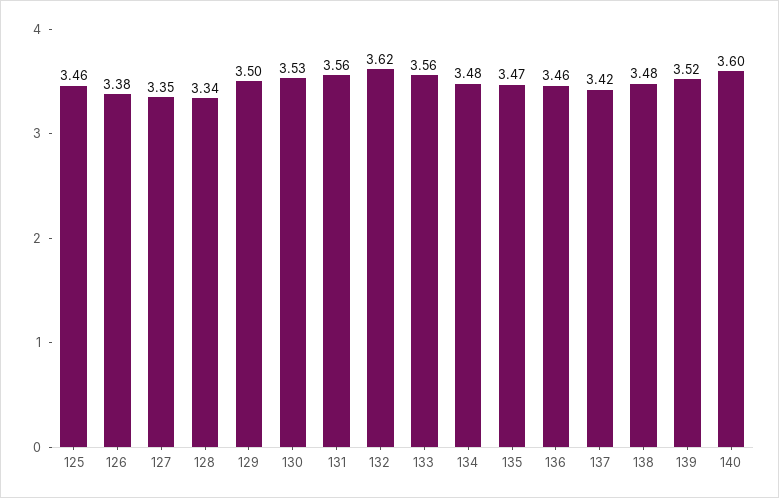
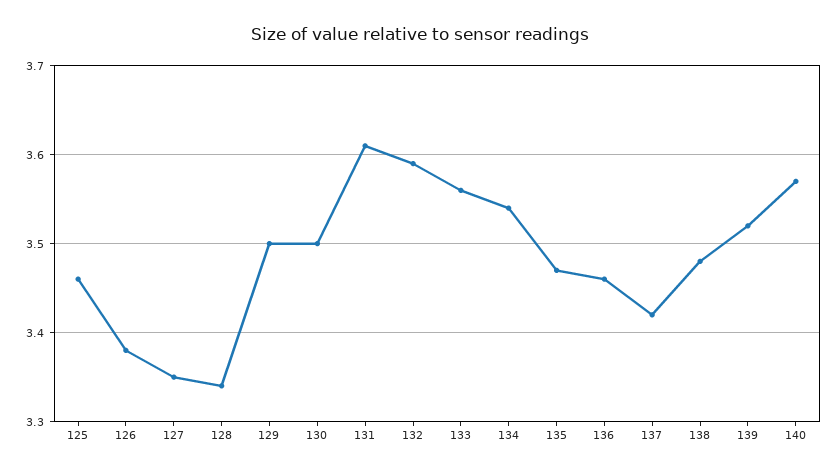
130: 3.53 -> 3.5
131: 3.56 -> 3.61
132: 3.62 -> 3.59
134: 3.48 -> 3.54
140: 3.6 -> 3.57

